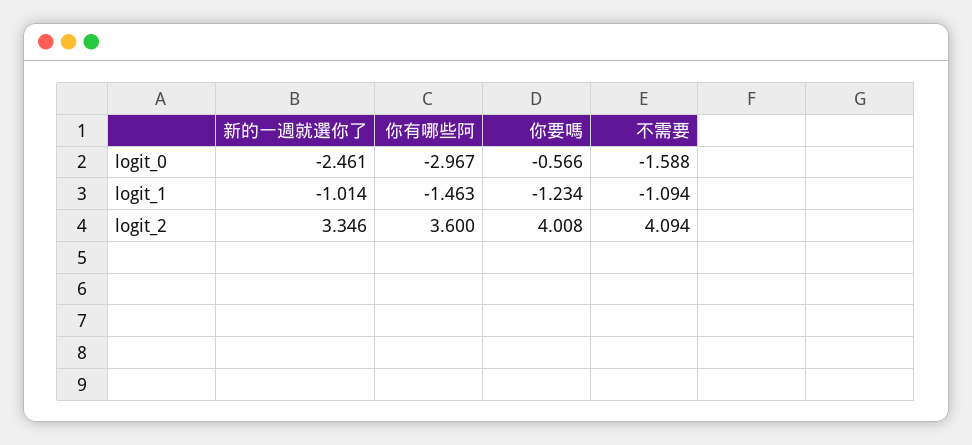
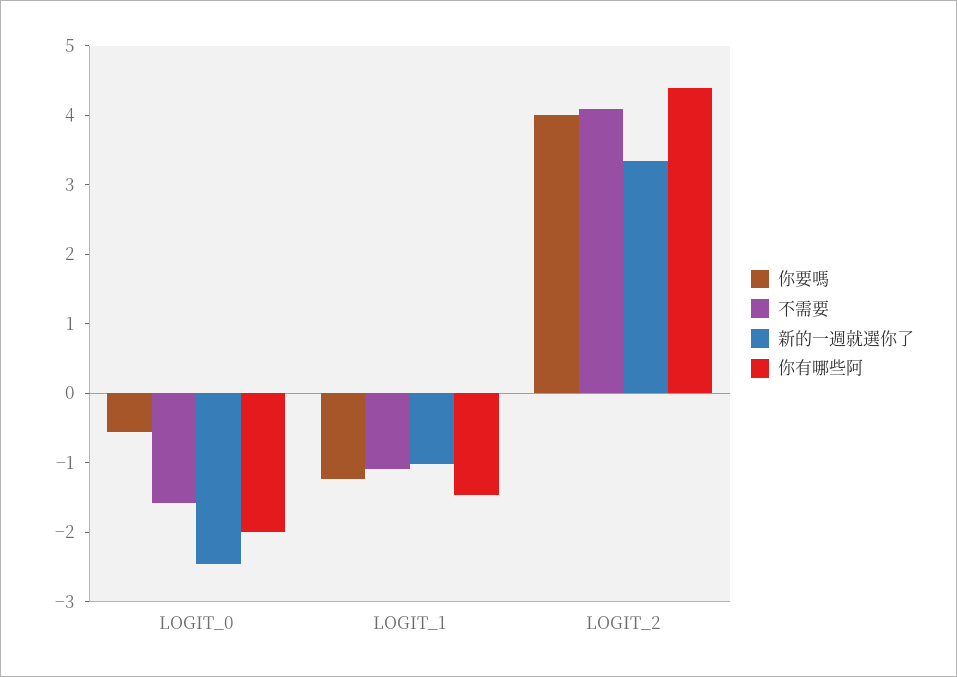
你有哪些阿, logit_0: -2.967 -> -2
你有哪些阿, logit_2: 3.6 -> 4.4

